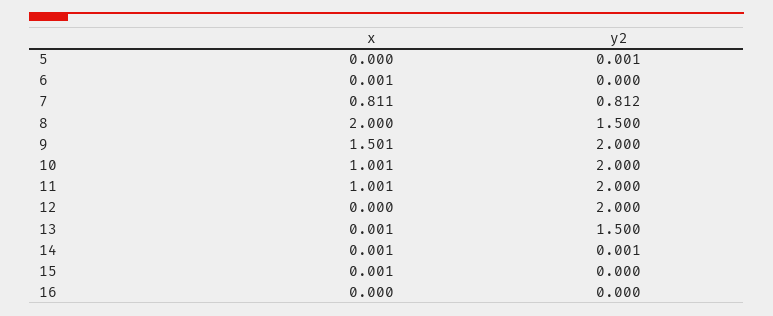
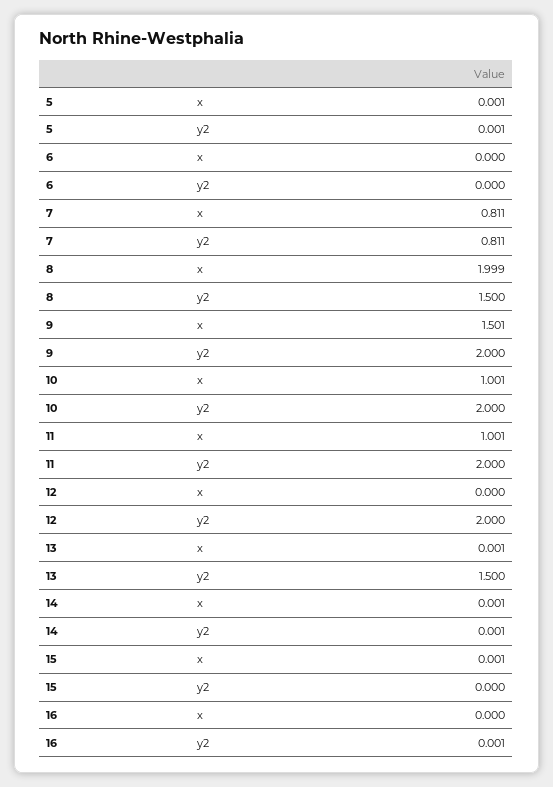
x, 5: 0 -> 0.001
x, 6: 0.001 -> 0
y2, 7: 0.812 -> 0.811
x, 8: 2 -> 1.999
y2, 16: 0 -> 0.001

